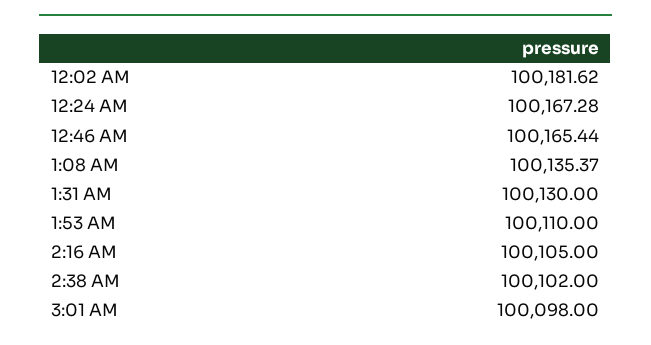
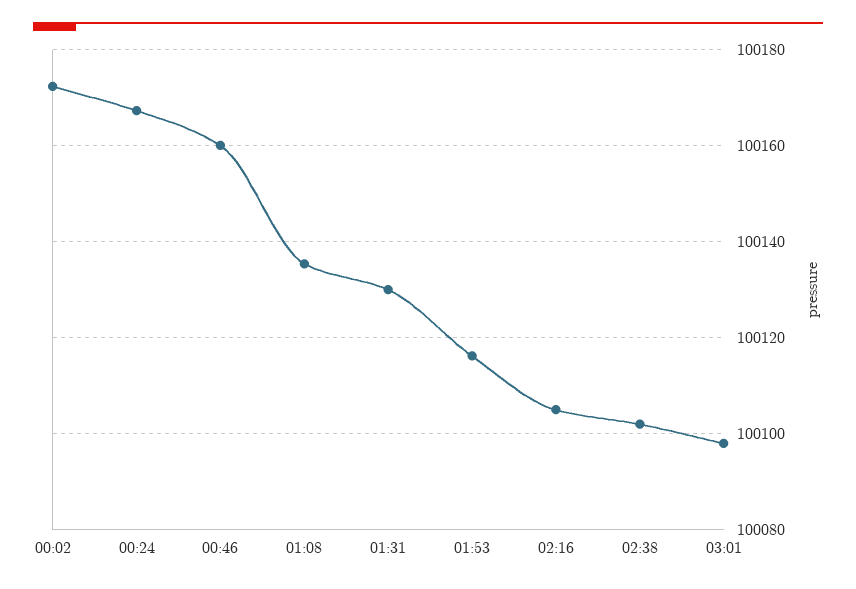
12:02 AM: 100181.62 -> 100172
12:46 AM: 100165.44 -> 100160
1:53 AM: 100110 -> 100116

